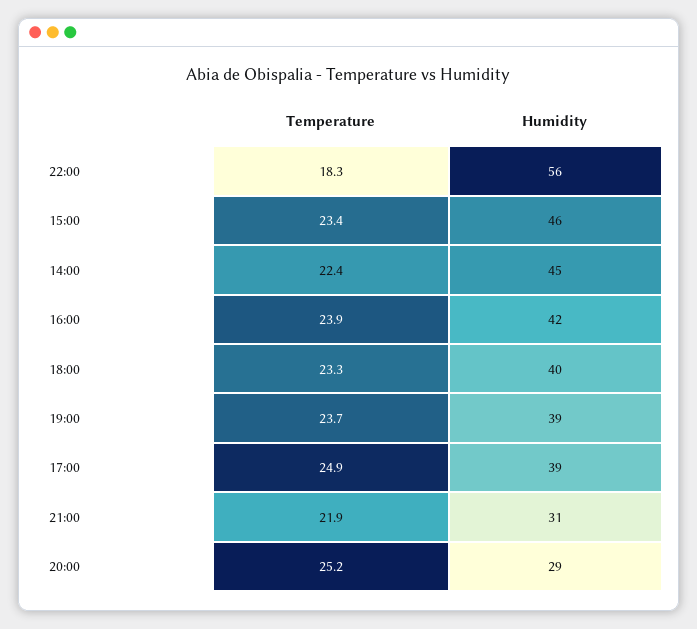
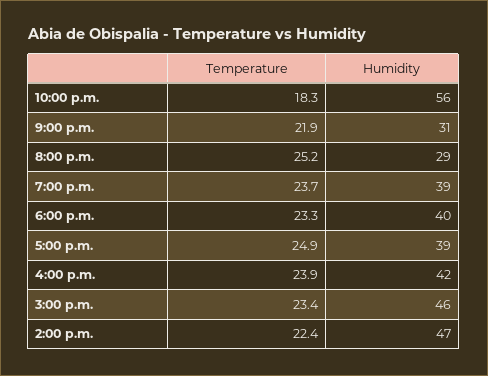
Humidity, 14:00: 45 -> 47

